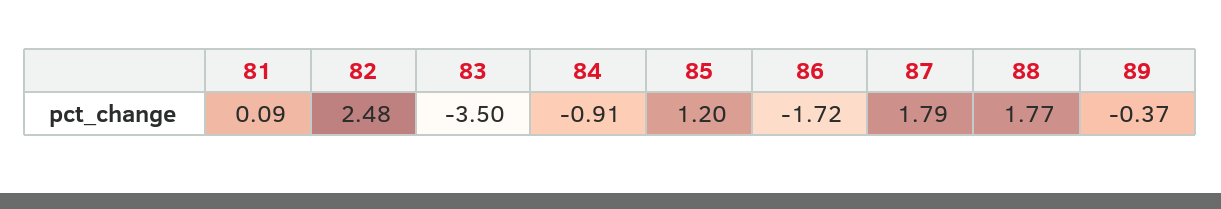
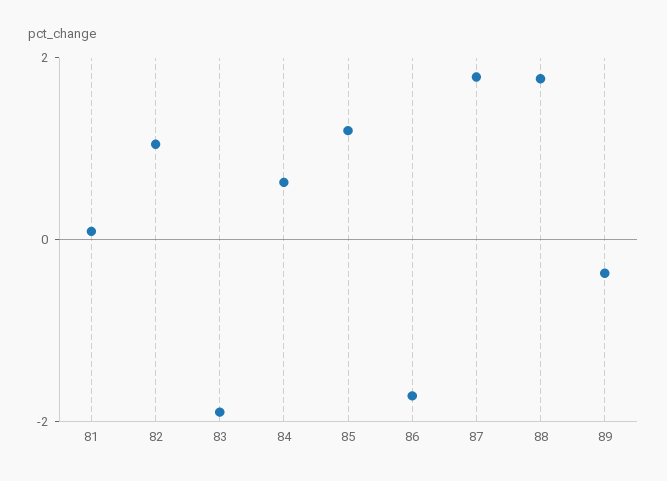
82: 2.48 -> 1
83: -3.5 -> -2
84: -0.91 -> 0.5

